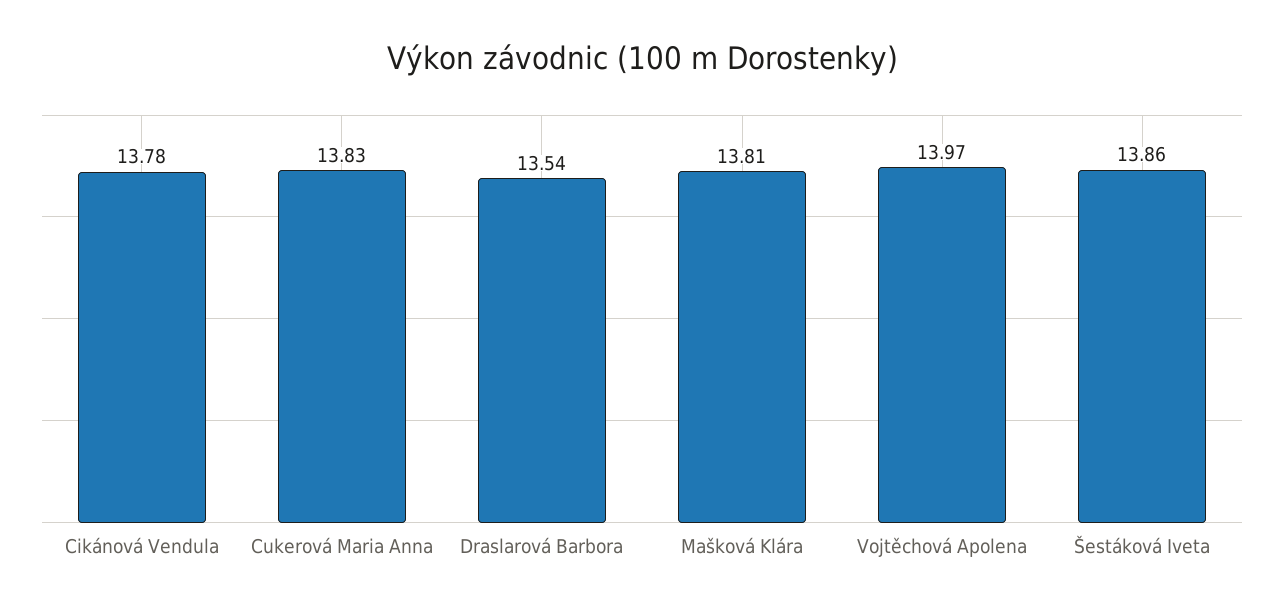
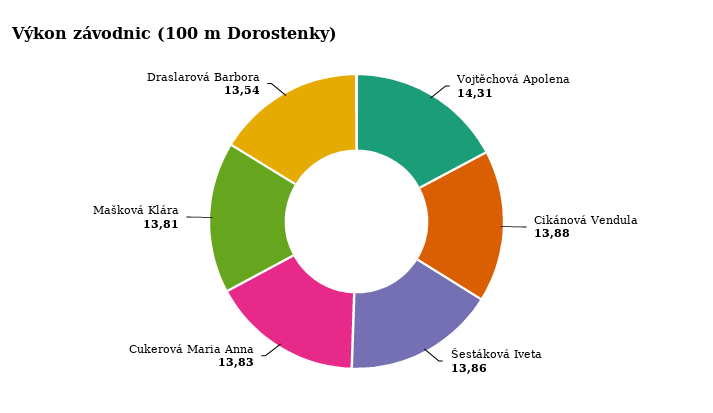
Cikánová Vendula: 13.78 -> 13.88
Vojtěchová Apolena: 13.97 -> 14.31

